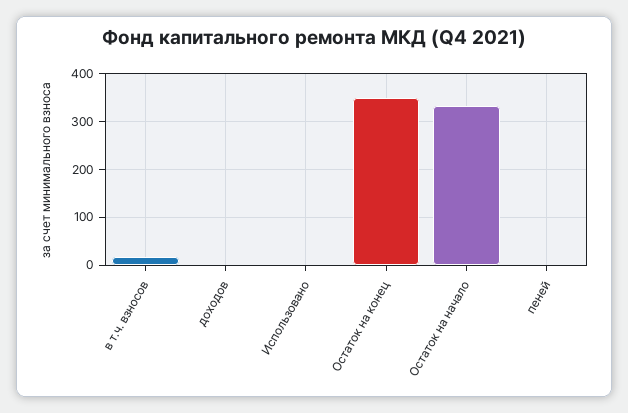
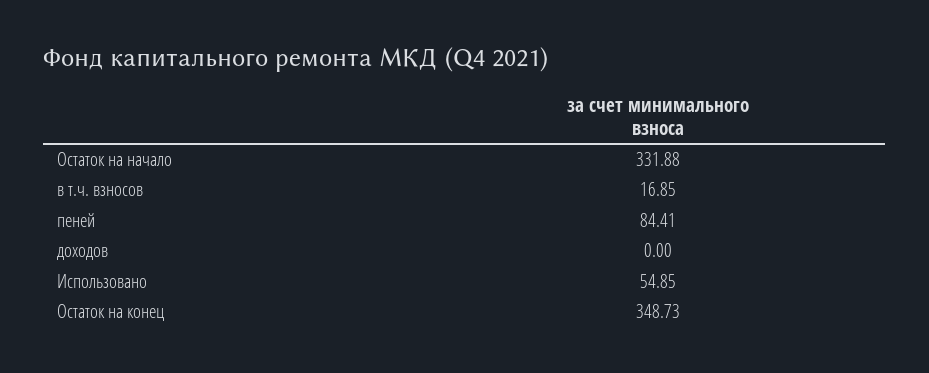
Использовано: 0 -> 54.85
пеней: 0 -> 84.41

